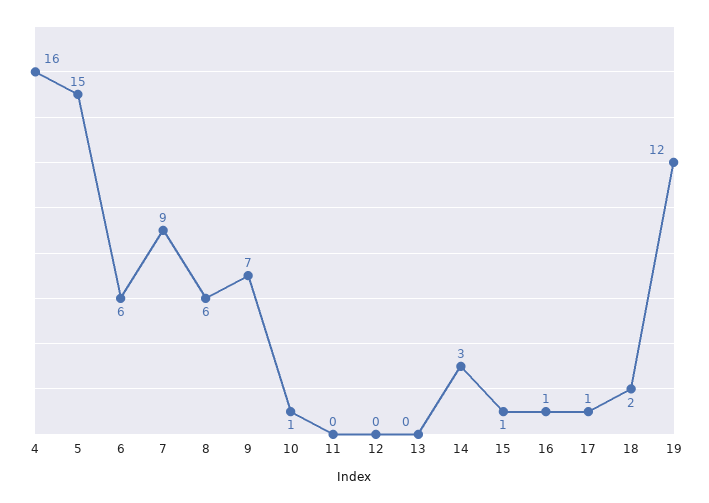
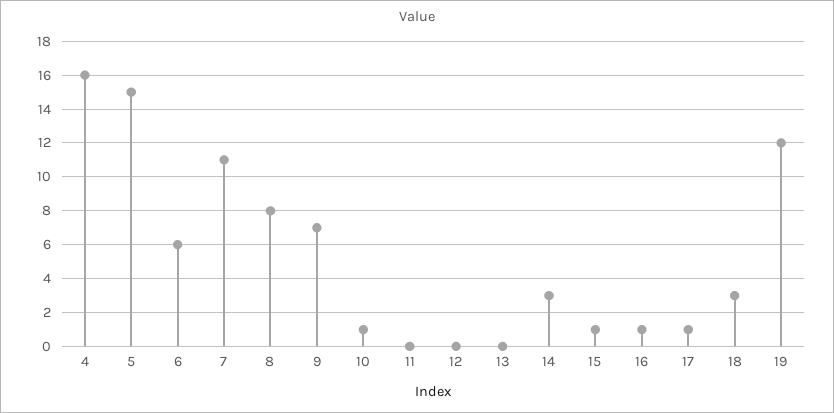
7: 9 -> 11
8: 6 -> 8
18: 2 -> 3

